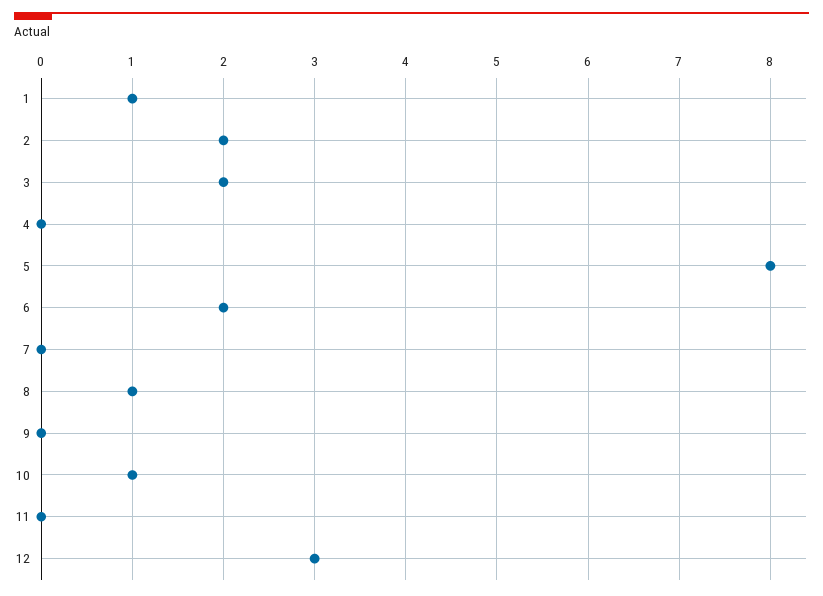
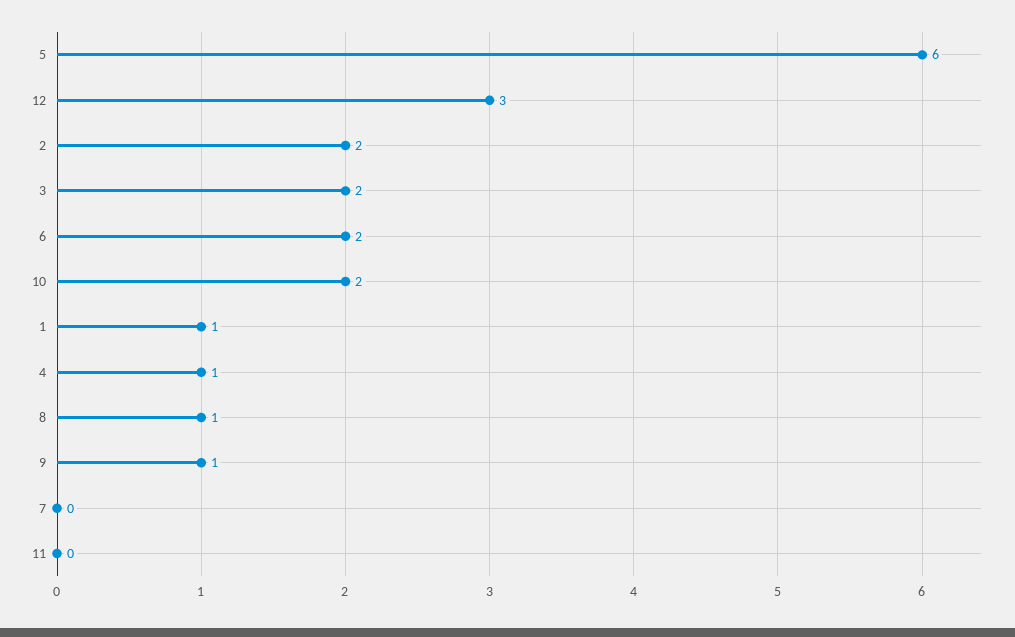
4: 0 -> 1
5: 8 -> 6
9: 0 -> 1
10: 1 -> 2

